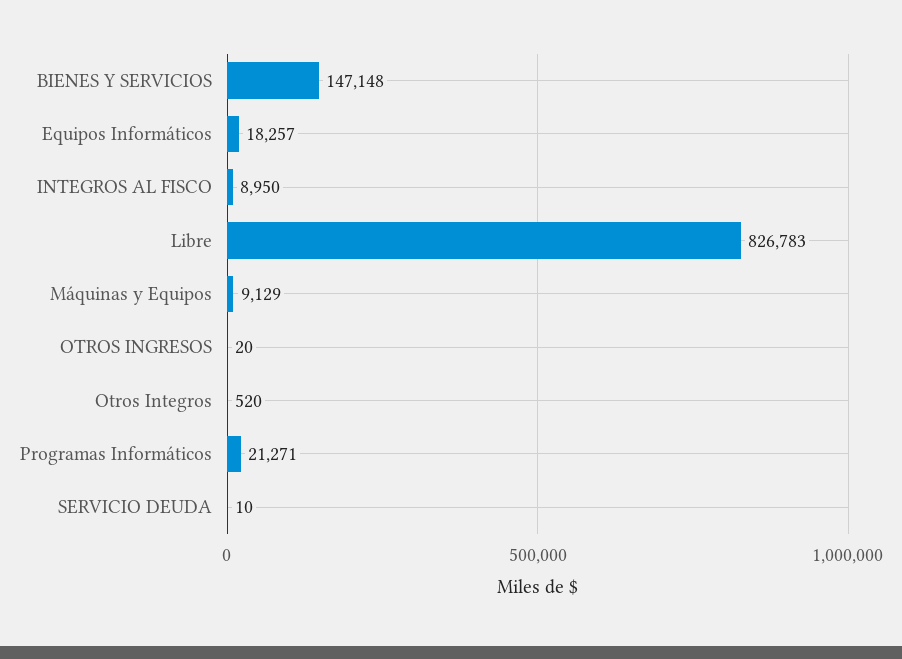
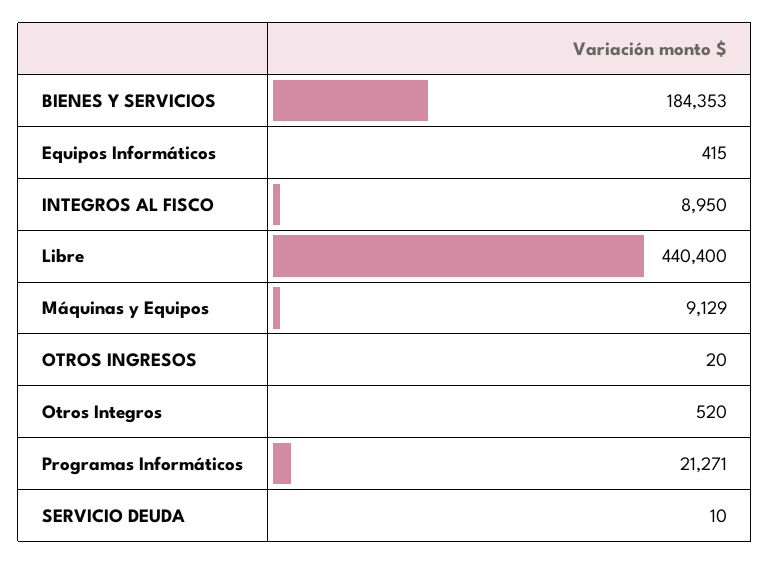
BIENES Y SERVICIOS: 147148 -> 184353
Equipos Informáticos: 18257 -> 415
Libre: 826783 -> 440400

